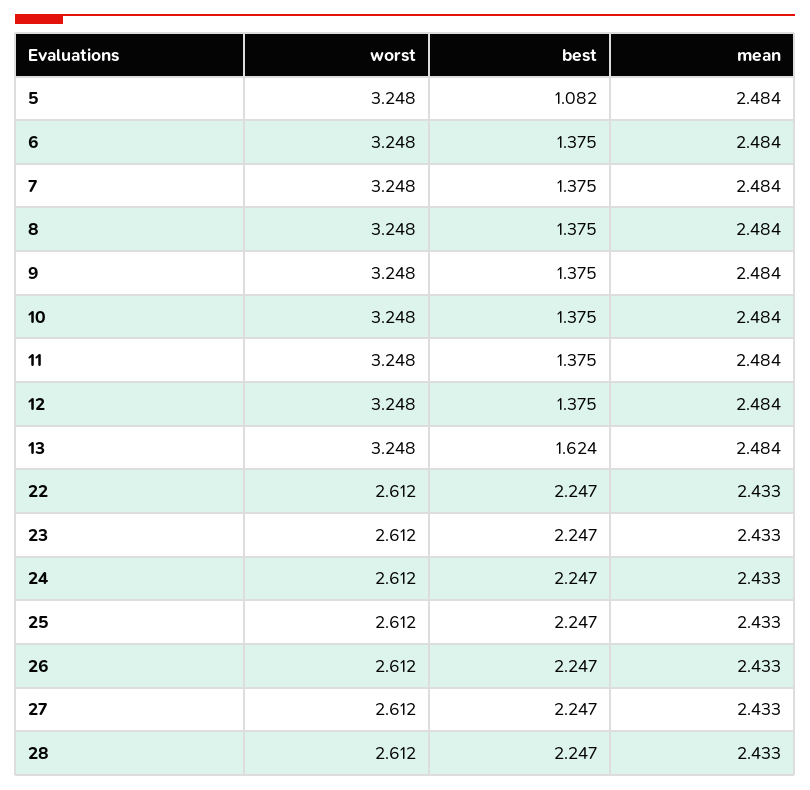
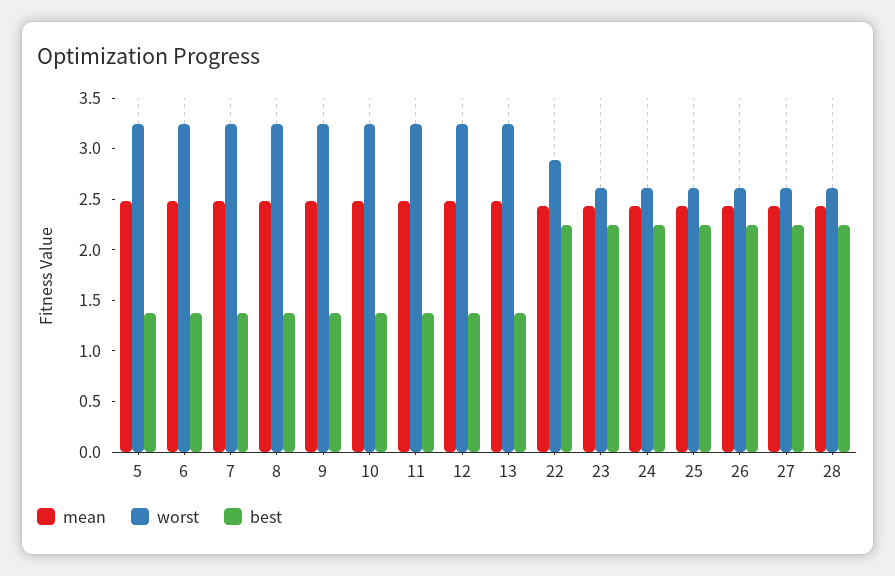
best, 5: 1.082 -> 1.4
best, 13: 1.624 -> 1.4
worst, 22: 2.612 -> 2.9

